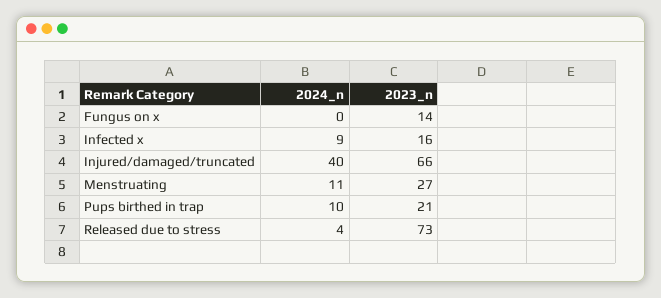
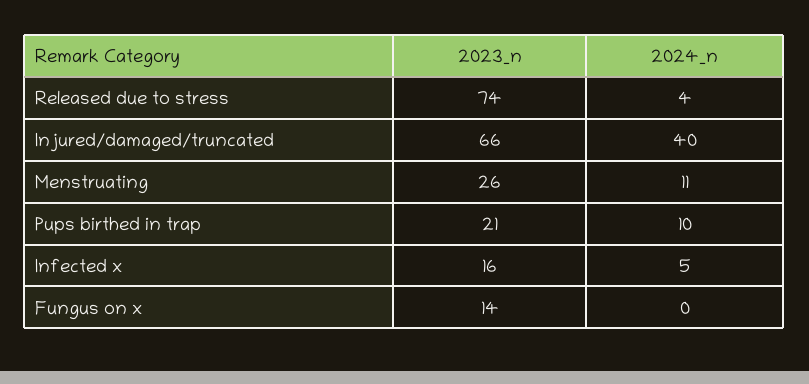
2024_n, Infected x: 9 -> 5
2023_n, Menstruating: 27 -> 26
2023_n, Released due to stress: 73 -> 74

